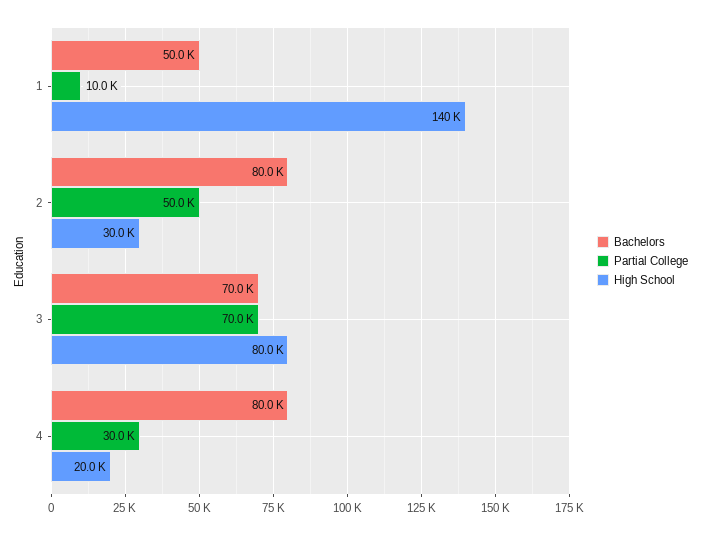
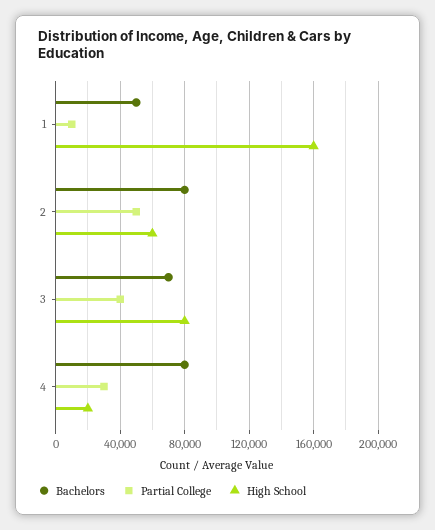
High School, 1: 140000 -> 160000
High School, 2: 30000 -> 60000
Partial College, 3: 70000 -> 40000

